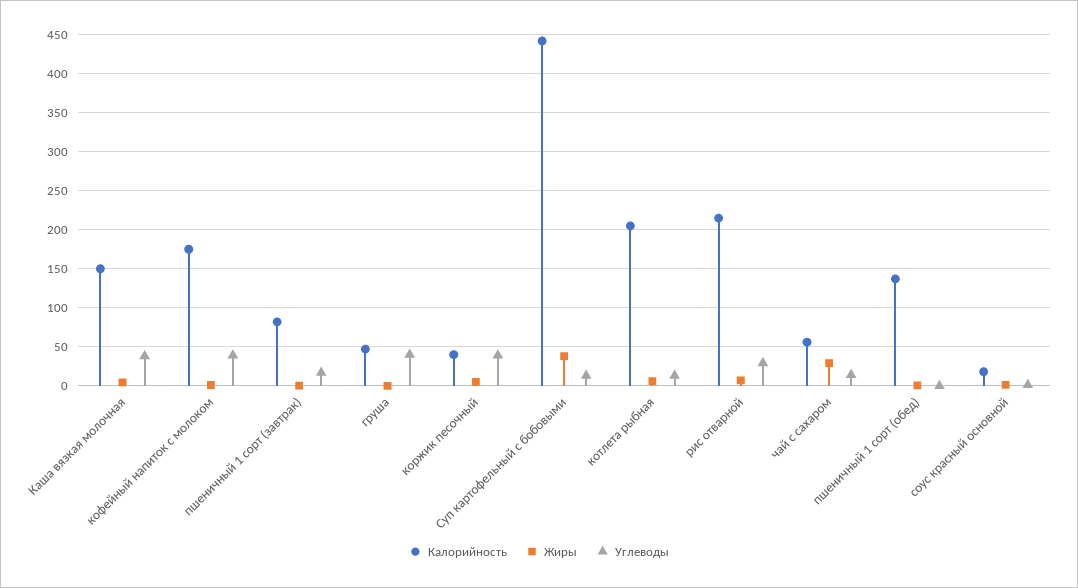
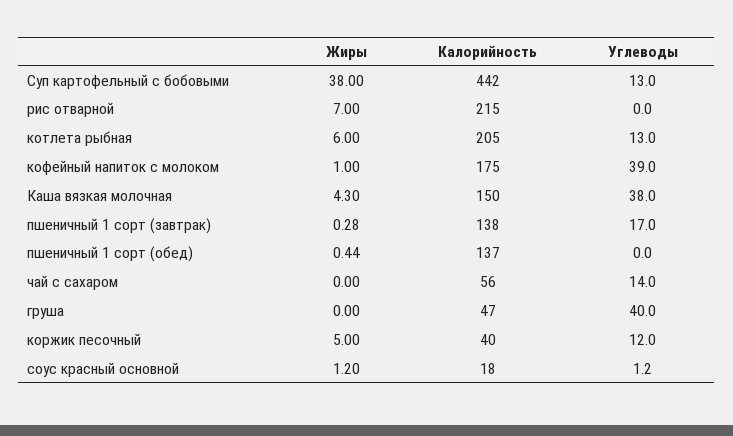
Калорийность, пшеничный 1 сорт (завтрак): 80 -> 138
Углеводы, коржик песочный: 40 -> 12
Углеводы, рис отварной: 30 -> 0
Жиры, чай с сахаром: 30 -> 0

